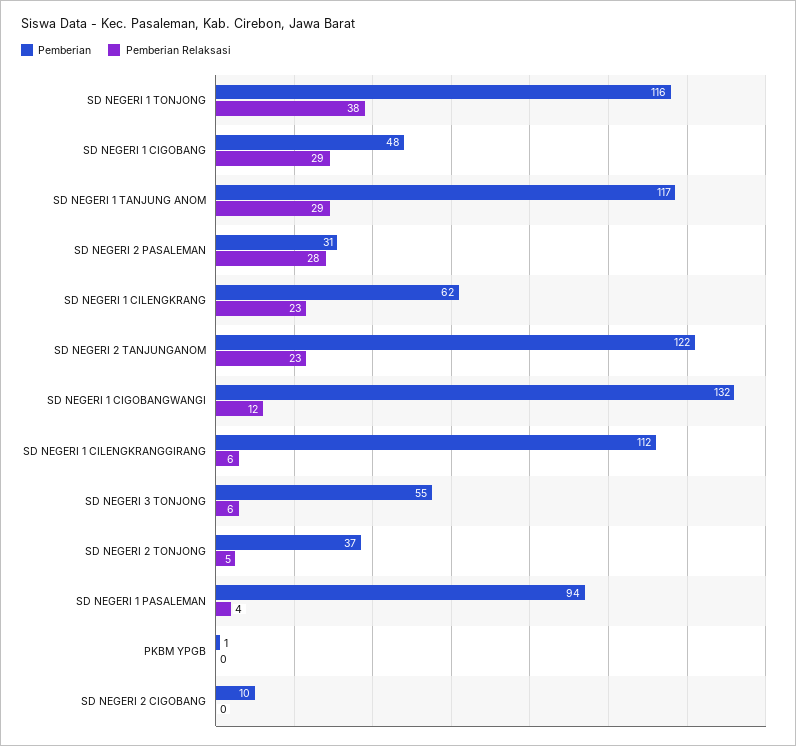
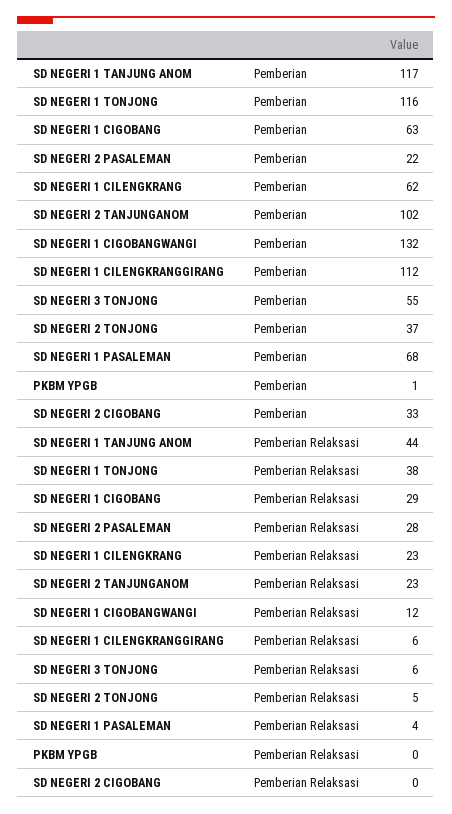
Pemberian, SD NEGERI 1 CIGOBANG: 48 -> 63
Pemberian Relaksasi, SD NEGERI 1 TANJUNG ANOM: 29 -> 44
Pemberian, SD NEGERI 2 PASALEMAN: 31 -> 22
Pemberian, SD NEGERI 2 TANJUNGANOM: 122 -> 102
Pemberian, SD NEGERI 1 PASALEMAN: 94 -> 68
Pemberian, SD NEGERI 2 CIGOBANG: 10 -> 33

